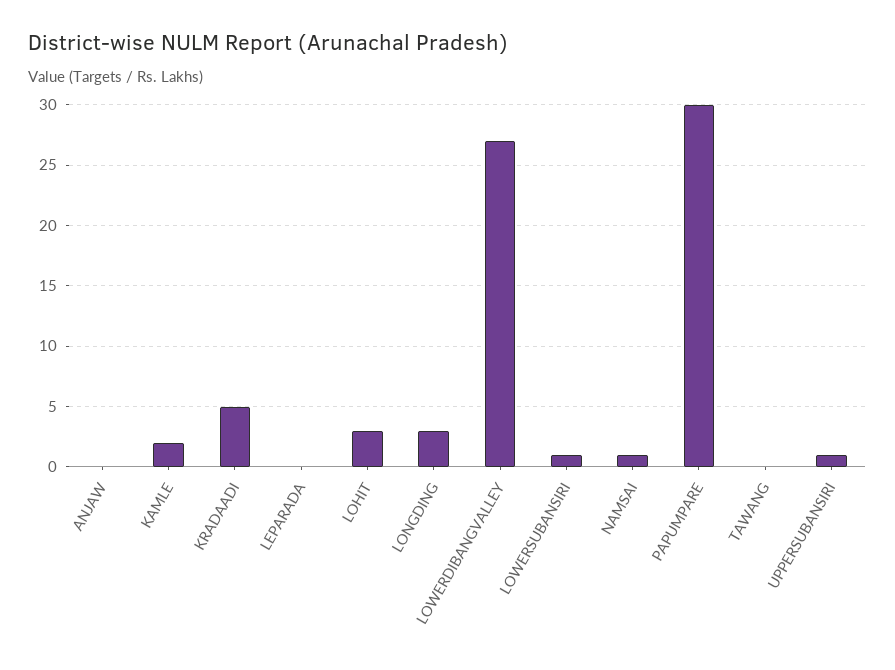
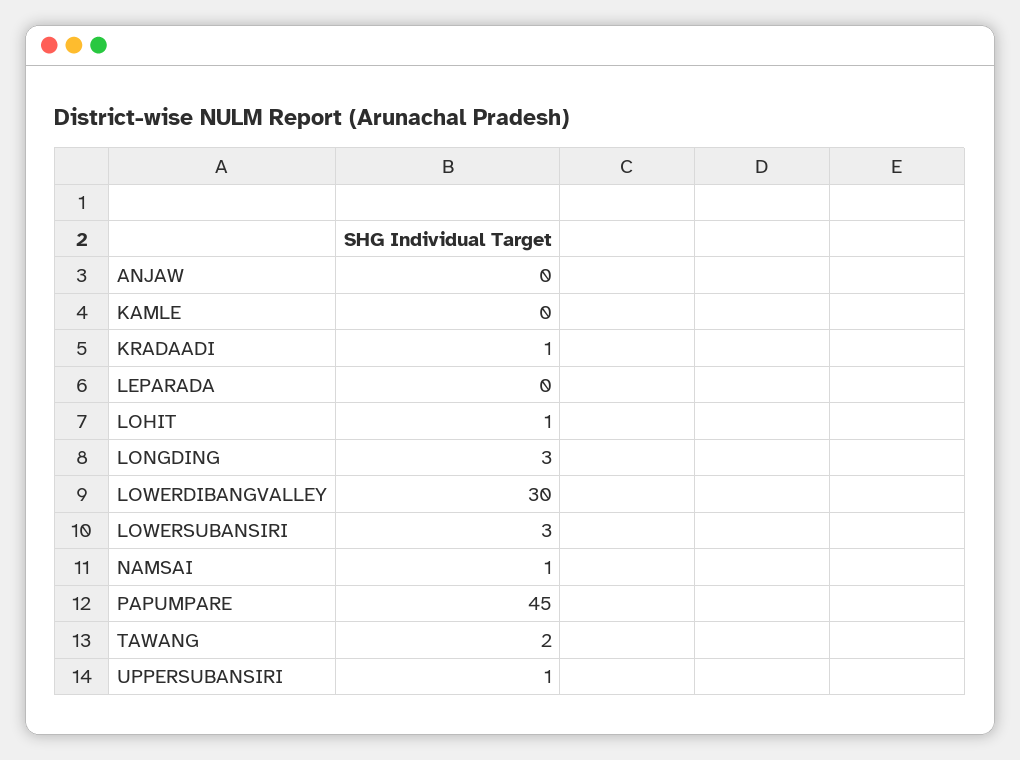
KAMLE: 2 -> 0
KRADAADI: 5 -> 1
LOHIT: 3 -> 1
LOWERDIBANGVALLEY: 27 -> 30
LOWERSUBANSIRI: 1 -> 3
PAPUMPARE: 30 -> 45
TAWANG: 0 -> 2

